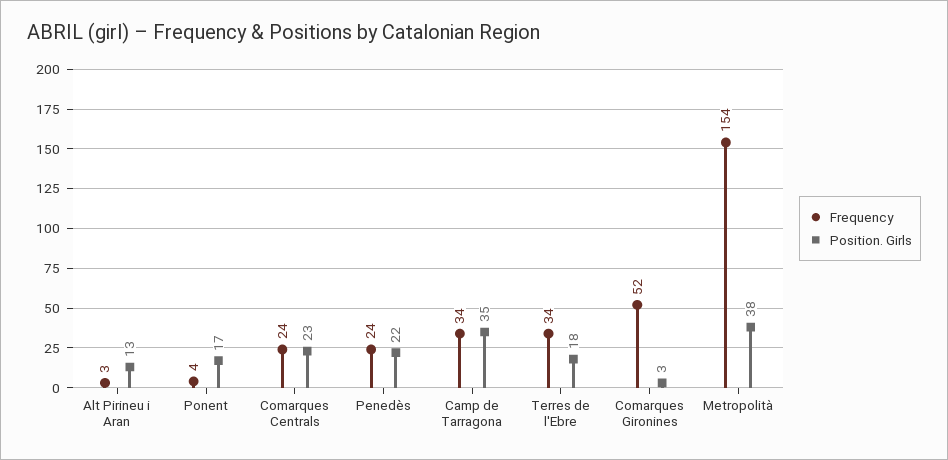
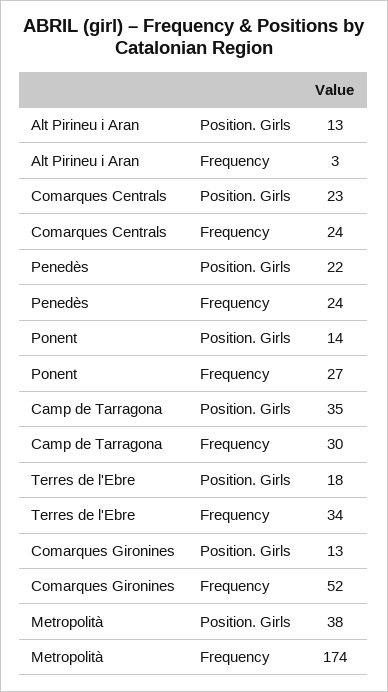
Frequency, Ponent: 4 -> 27
Position. Girls, Ponent: 17 -> 14
Frequency, Camp de Tarragona: 34 -> 30
Position. Girls, Comarques Gironines: 3 -> 13
Frequency, Metropolità: 154 -> 174

